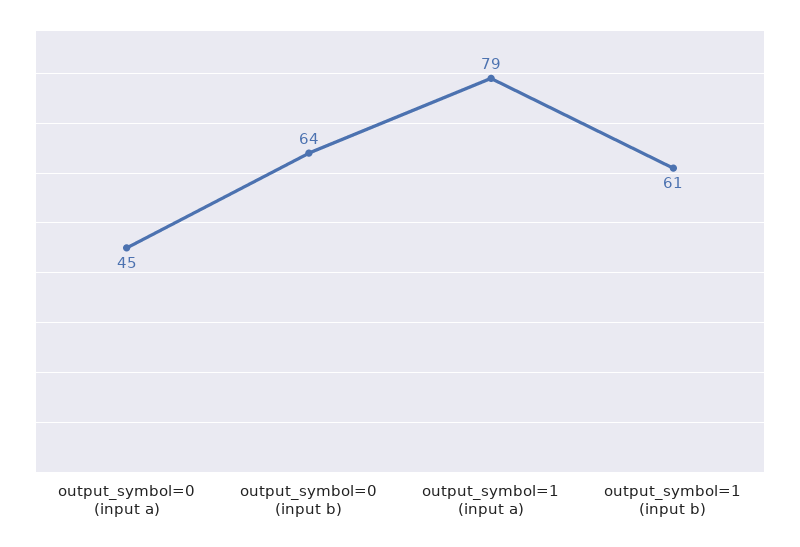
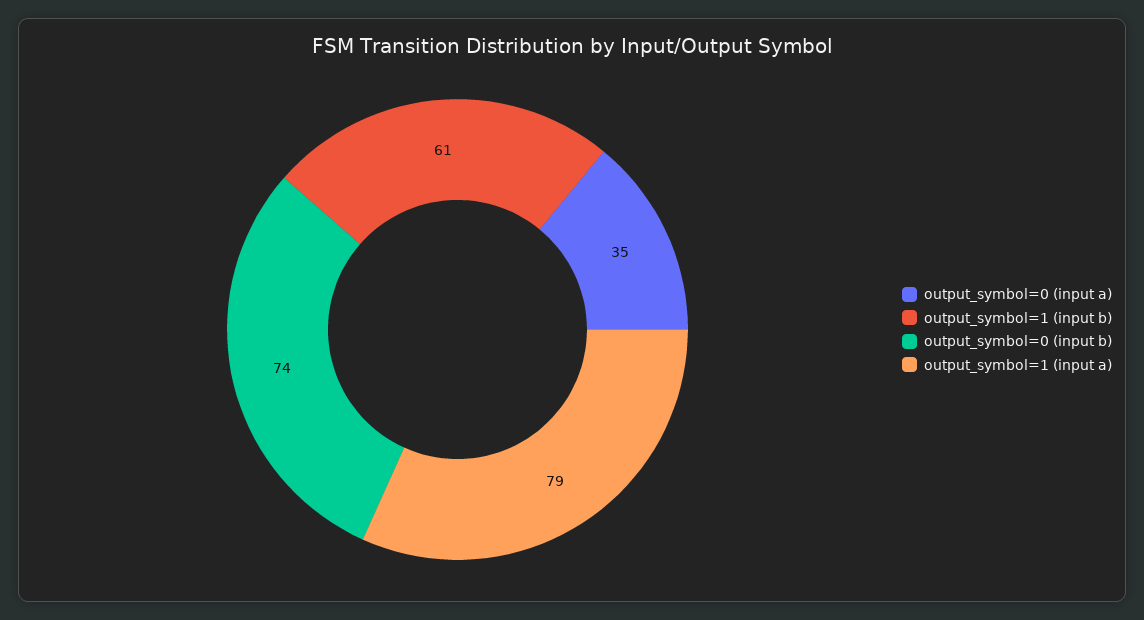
output_symbol=0 (input a): 45 -> 35
output_symbol=0 (input b): 64 -> 74

